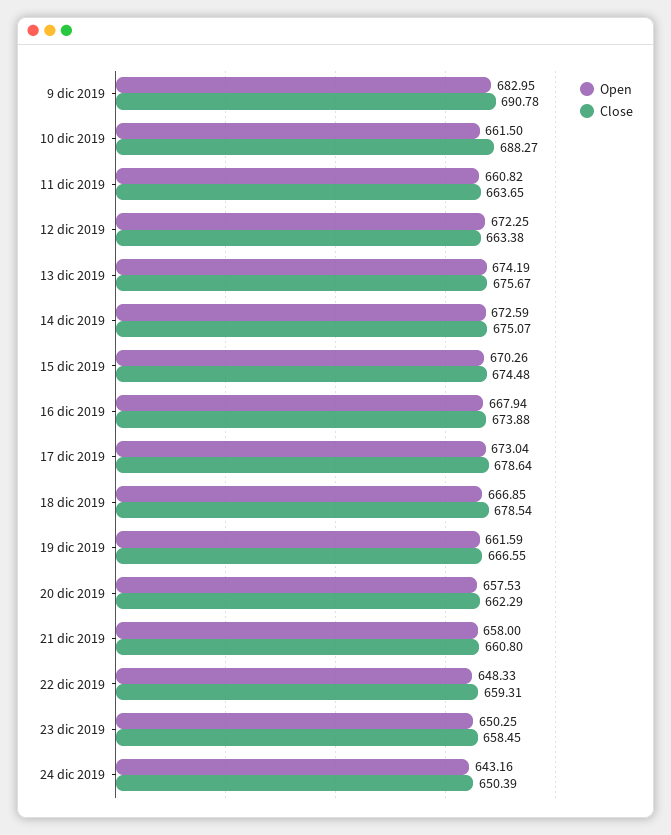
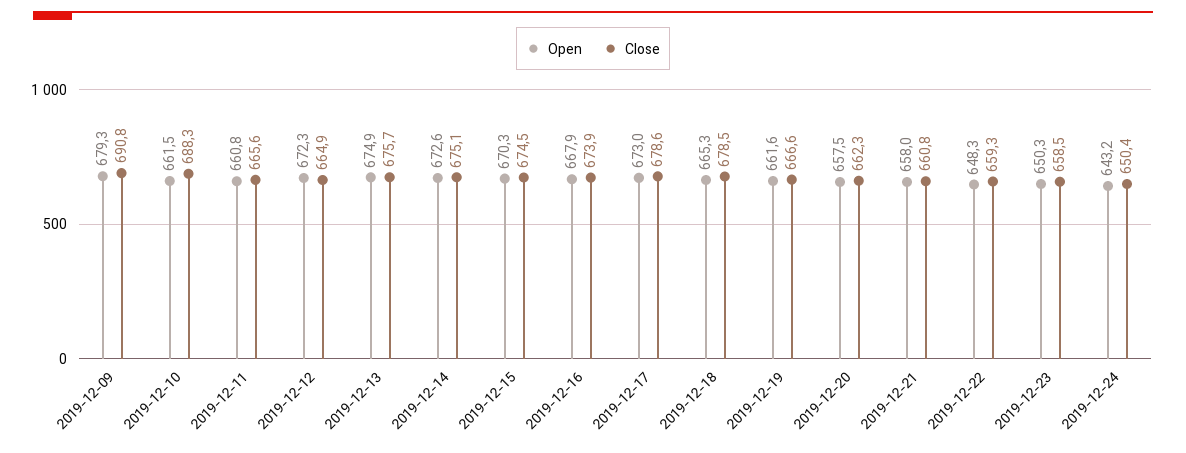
Open, 9 dic 2019: 682.95 -> 679.3
Close, 11 dic 2019: 663.65 -> 665.6
Close, 12 dic 2019: 663.38 -> 664.9
Open, 13 dic 2019: 674.19 -> 674.9
Open, 18 dic 2019: 666.85 -> 665.3

